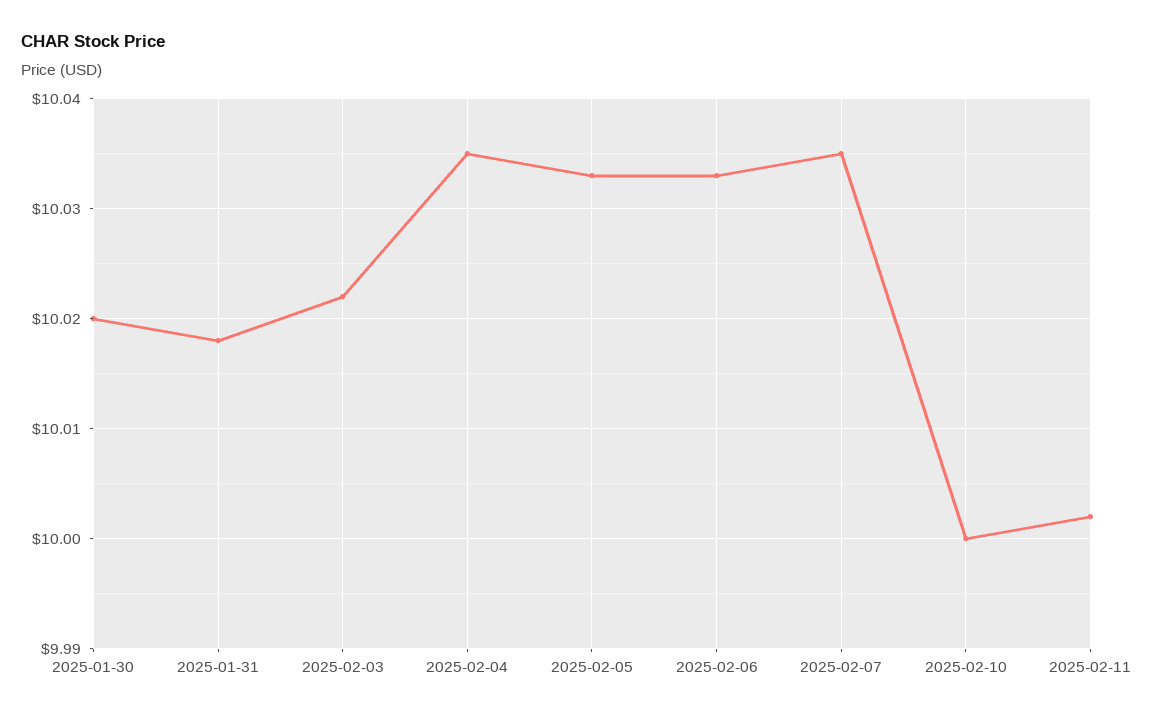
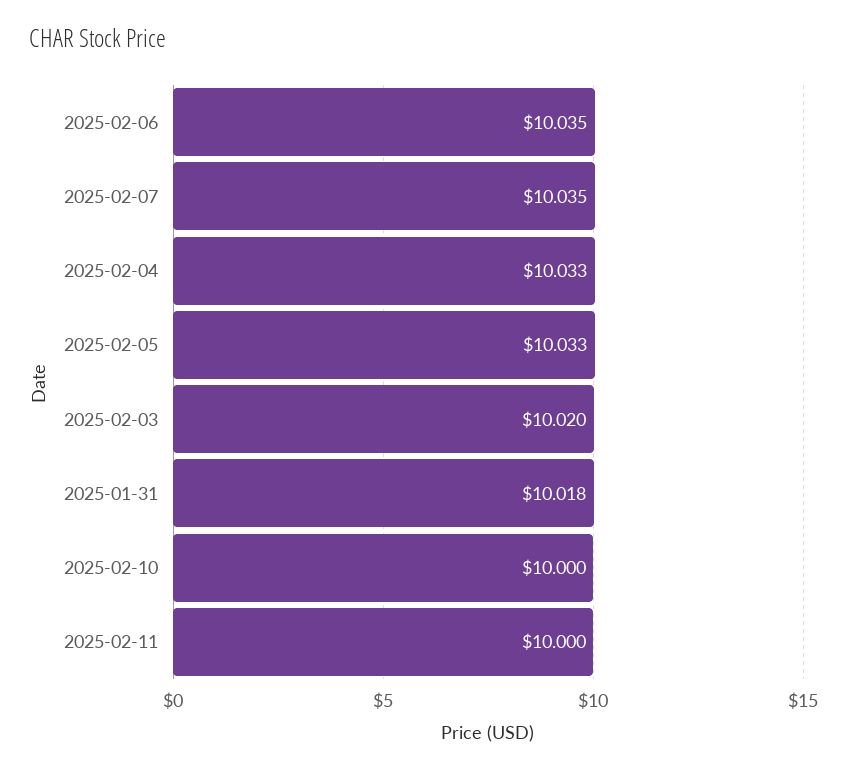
2025-01-30: 10.02 -> none
2025-02-03: 10.022 -> 10.02
2025-02-04: 10.035 -> 10.033
2025-02-06: 10.033 -> 10.035
2025-02-11: 10.002 -> 10

